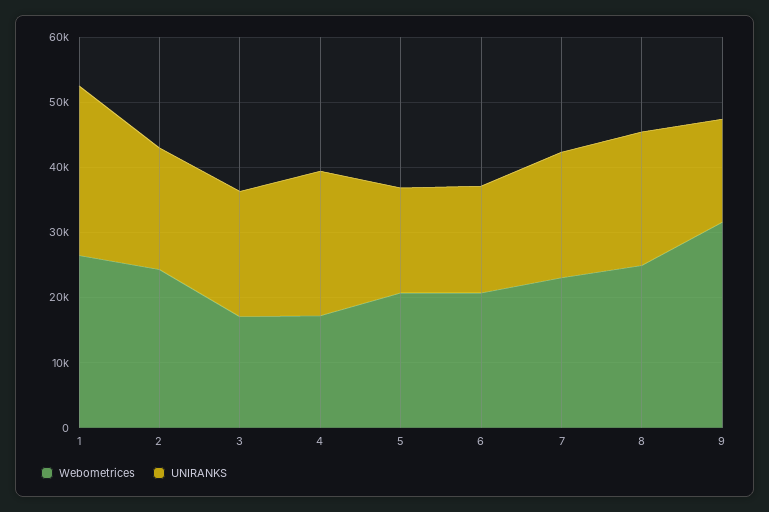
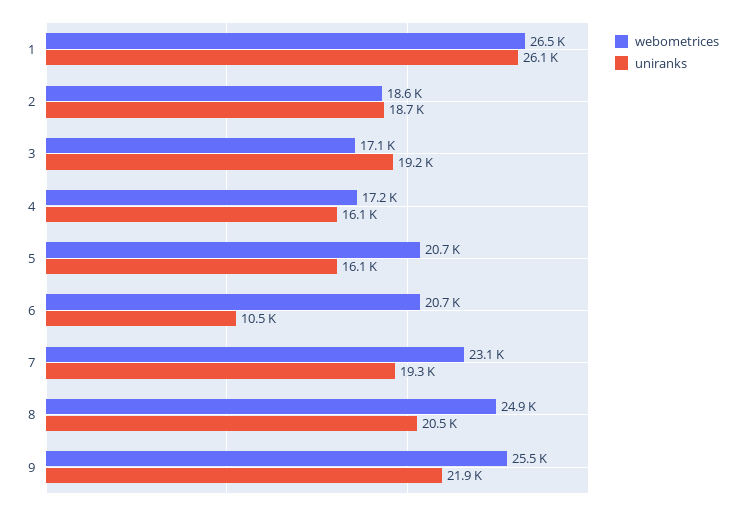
Webometrices, 2: 24000 -> 18600
UNIRANKS, 4: 22000 -> 16100
UNIRANKS, 6: 16000 -> 10500
Webometrices, 9: 32000 -> 25500
UNIRANKS, 9: 16000 -> 21900

